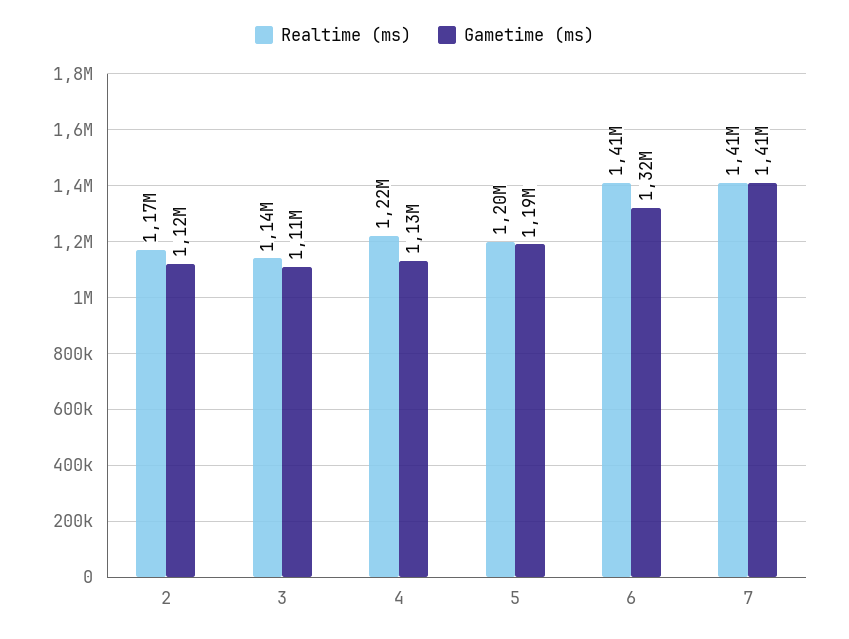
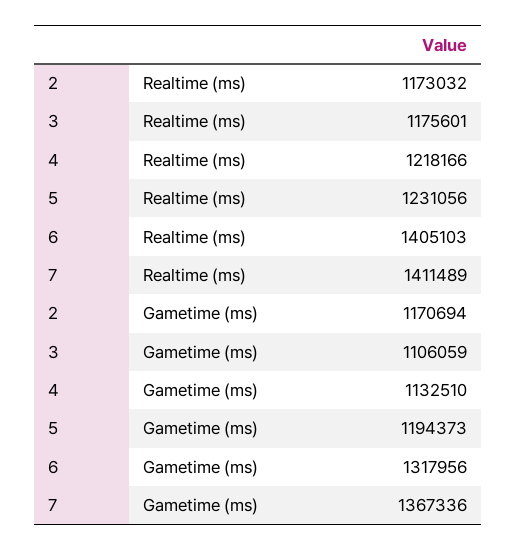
Gametime (ms), 2: 1120000 -> 1170694
Realtime (ms), 3: 1140000 -> 1175601
Realtime (ms), 5: 1200000 -> 1231056
Gametime (ms), 7: 1410000 -> 1367336

